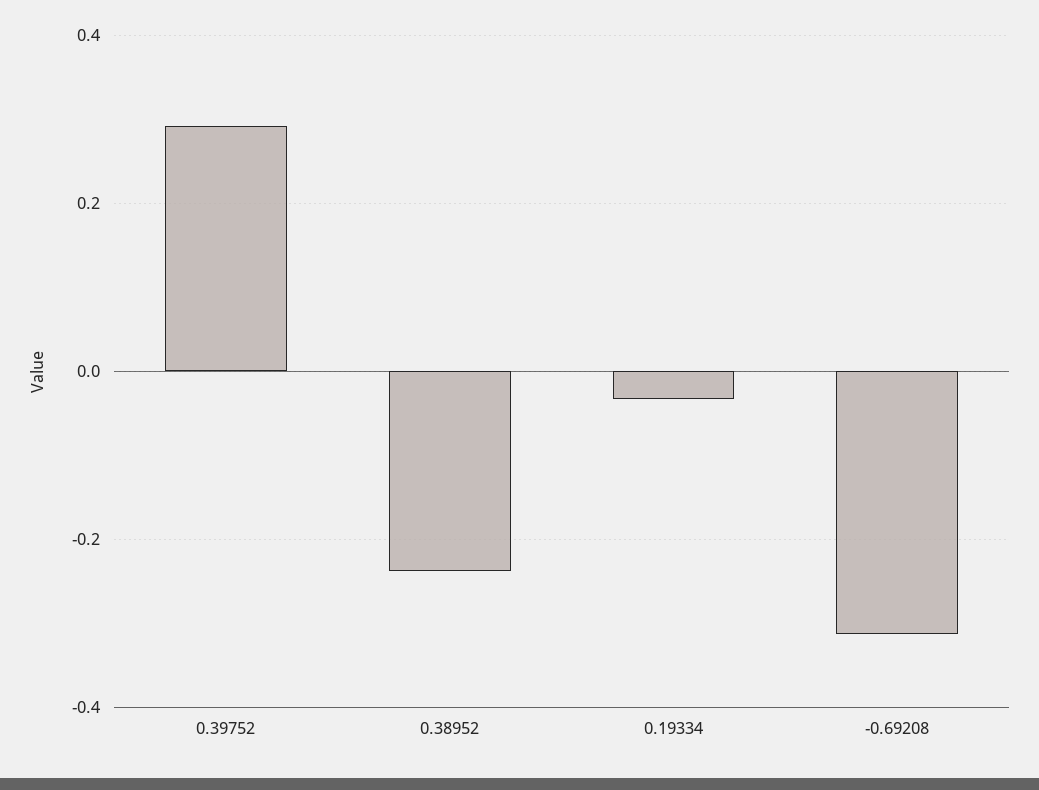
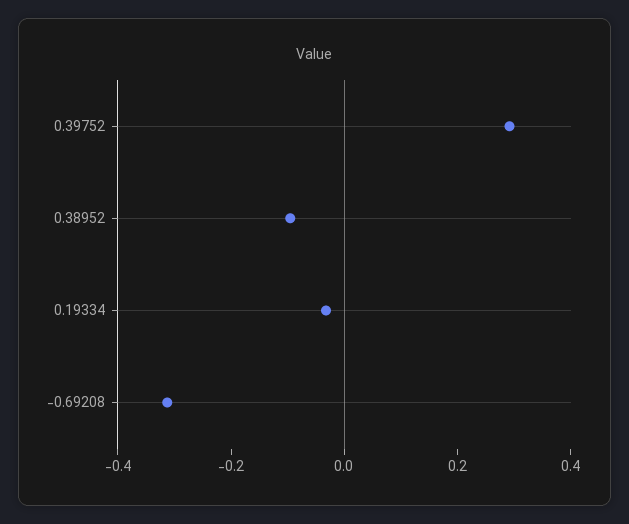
0.38952: -0.24 -> -0.1

